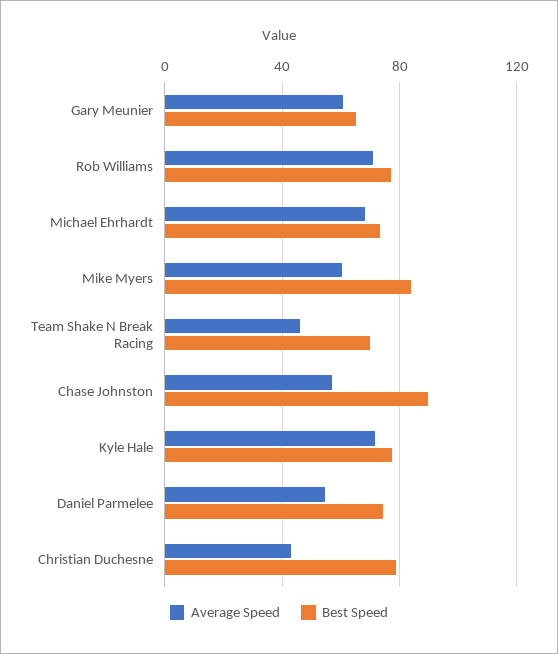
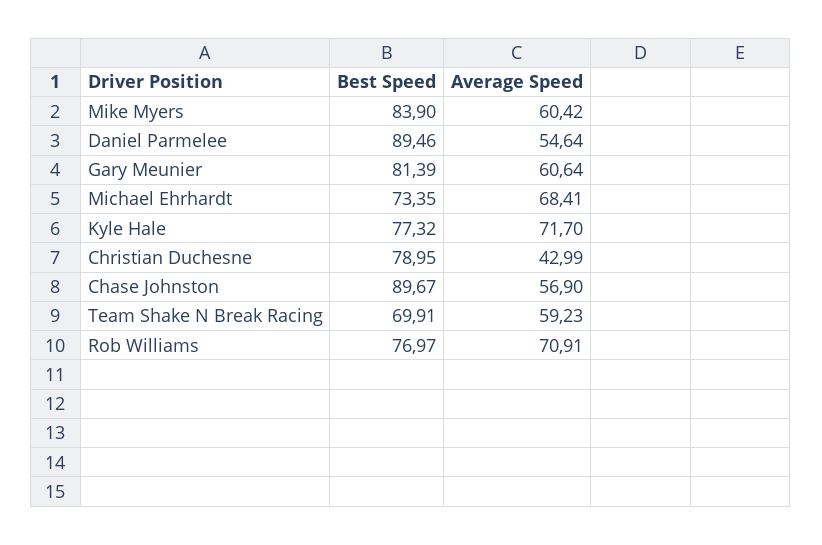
Best Speed, Gary Meunier: 65 -> 81.39
Average Speed, Team Shake N Break Racing: 45 -> 59.23
Best Speed, Daniel Parmelee: 75 -> 89.46

